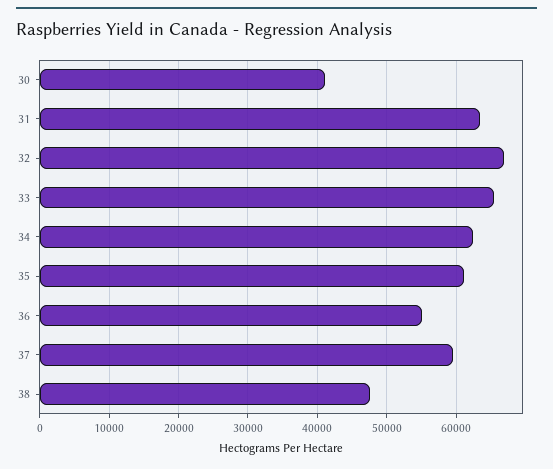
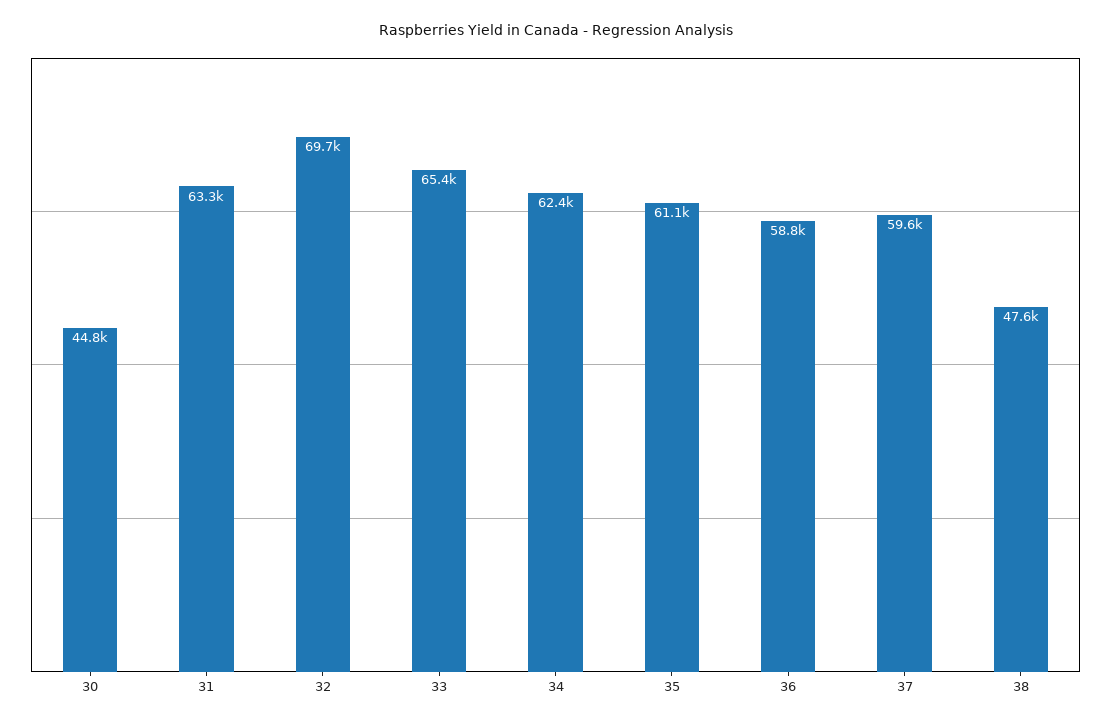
30: 41000 -> 44800
32: 67000 -> 69700
36: 55000 -> 58800

